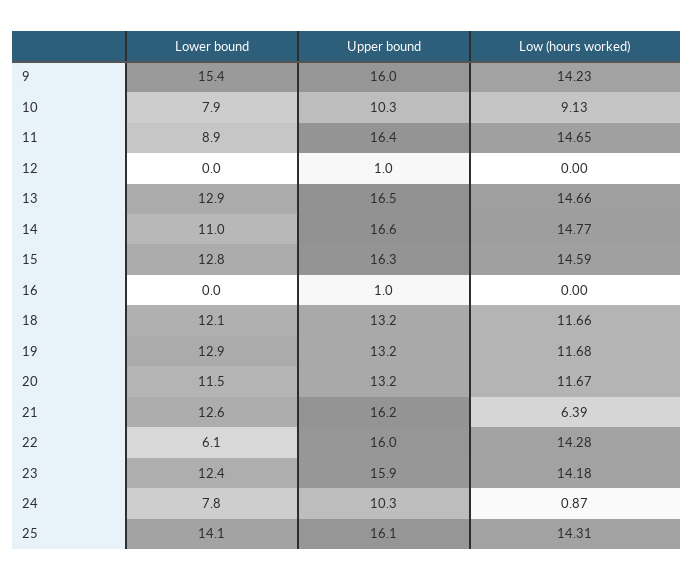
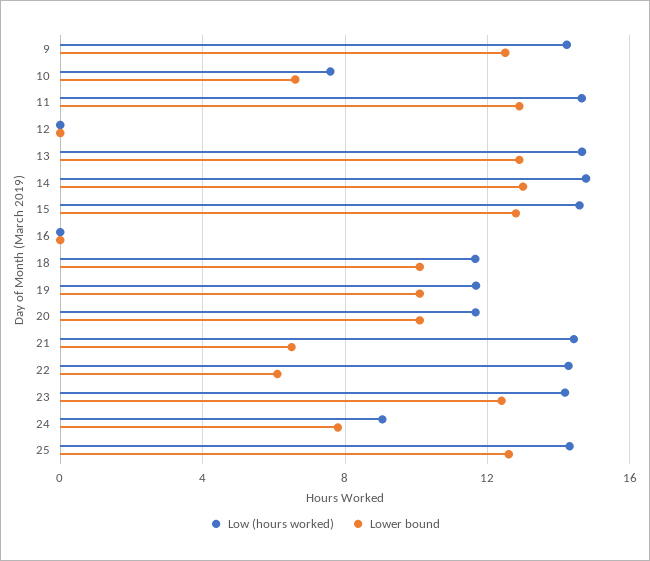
Lower bound, 9: 15.4 -> 12.5
Upper bound, 9: 16 -> none
Lower bound, 10: 7.9 -> 6.5
Upper bound, 10: 10.3 -> none
Low (hours worked), 10: 9.13 -> 7.5
Lower bound, 11: 8.9 -> 13
Upper bound, 11: 16.4 -> none
Upper bound, 12: 1 -> none
Upper bound, 13: 16.5 -> none
Lower bound, 14: 11 -> 13
Upper bound, 14: 16.6 -> none
Upper bound, 15: 16.3 -> none
Upper bound, 16: 1 -> none
Lower bound, 18: 12.1 -> 10
Upper bound, 18: 13.2 -> none
Lower bound, 19: 12.9 -> 10
Upper bound, 19: 13.2 -> none
Lower bound, 20: 11.5 -> 10
Upper bound, 20: 13.2 -> none
Lower bound, 21: 12.6 -> 6.5
Upper bound, 21: 16.2 -> none
Low (hours worked), 21: 6.39 -> 14.5
Upper bound, 22: 16 -> none
Upper bound, 23: 15.9 -> none
Upper bound, 24: 10.3 -> none
Low (hours worked), 24: 0.87 -> 9
Lower bound, 25: 14.1 -> 12.5
Upper bound, 25: 16.1 -> none

